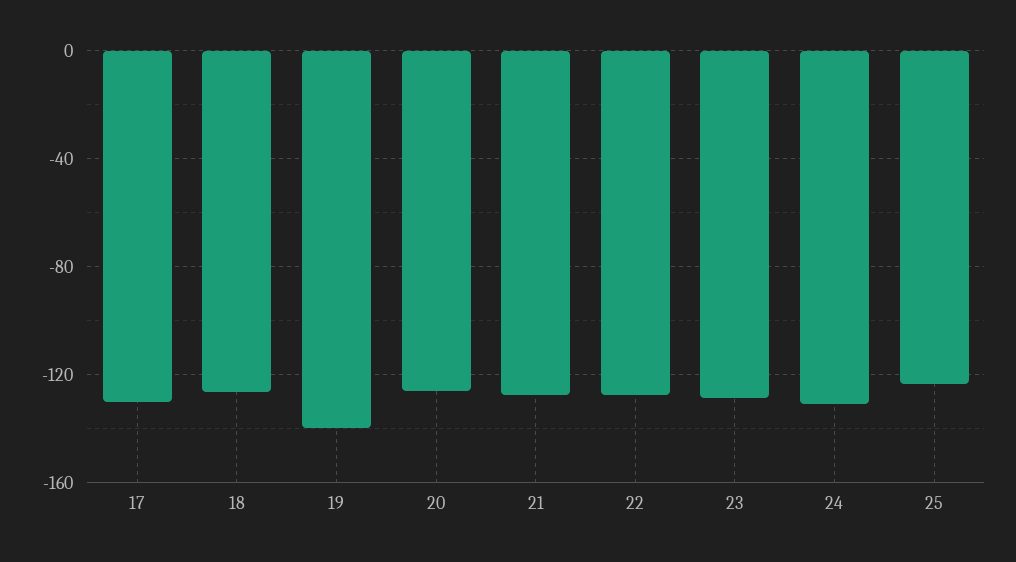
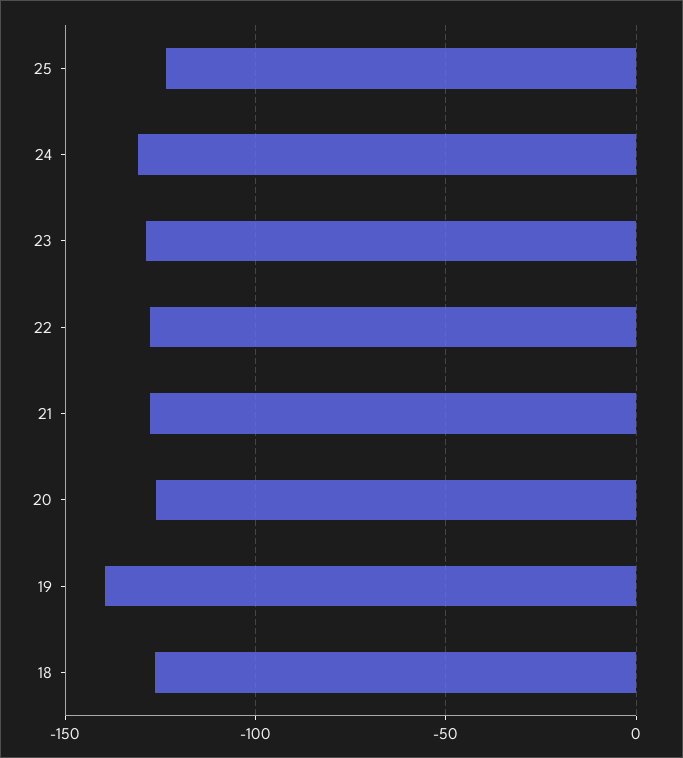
17: -130 -> none

